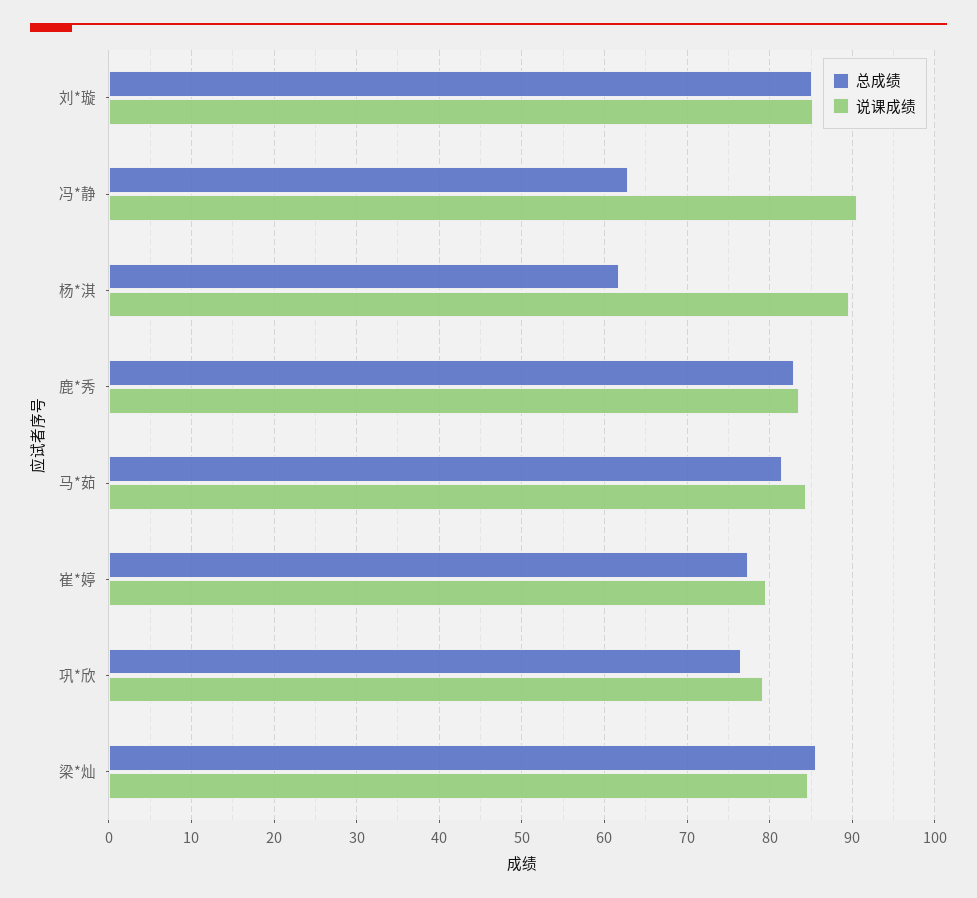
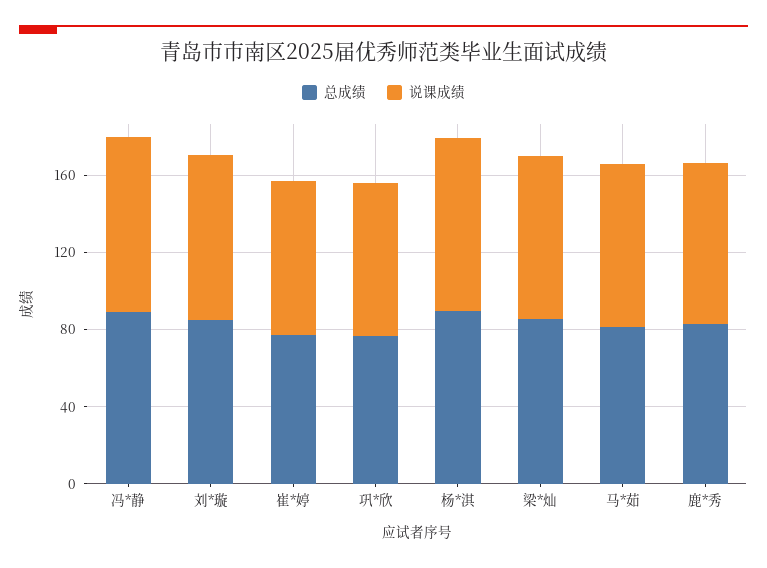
总成绩, 冯*静: 63 -> 90
总成绩, 杨*淇: 62 -> 90

